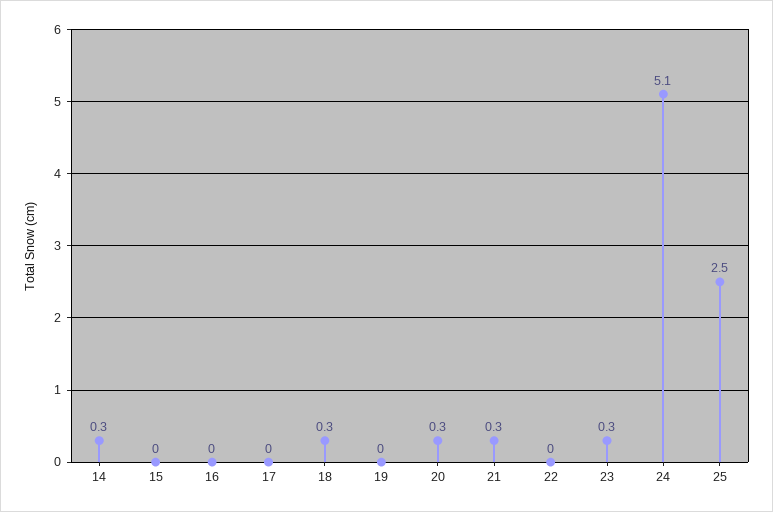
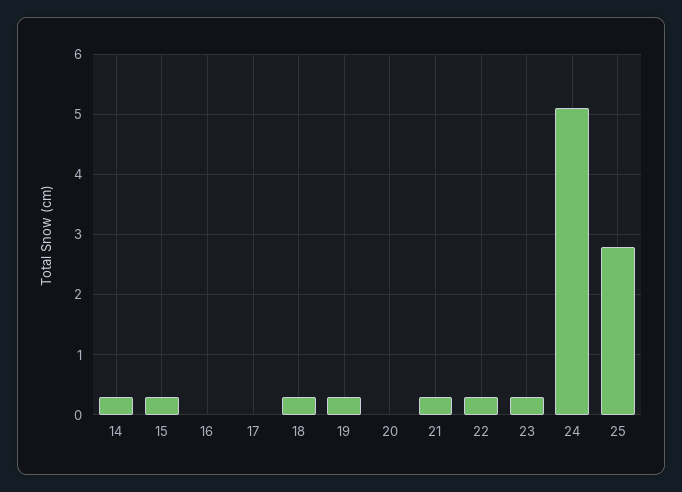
15: 0 -> 0.3
19: 0 -> 0.3
20: 0.3 -> 0
22: 0 -> 0.3
25: 2.5 -> 2.8

